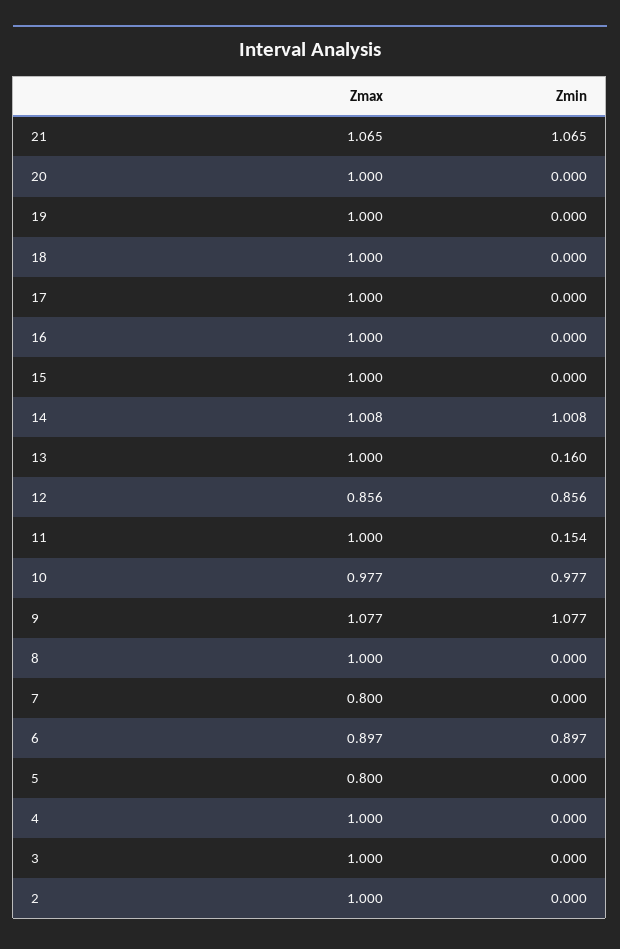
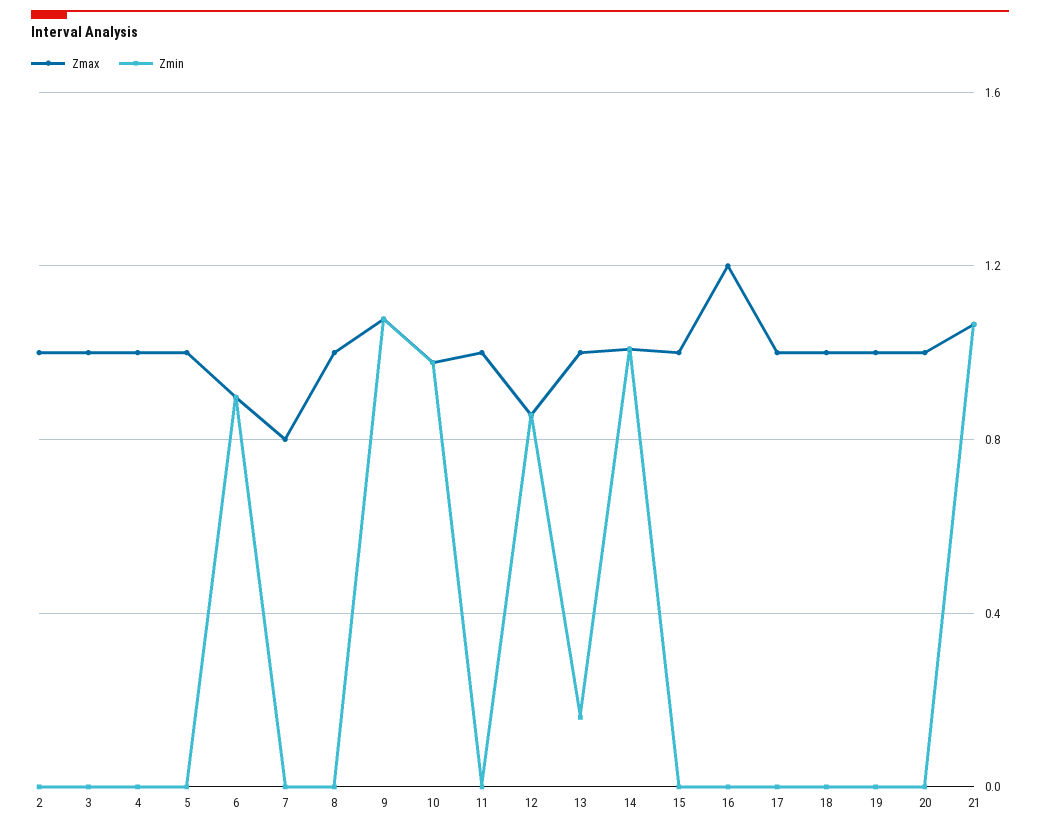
Zmax, 16: 1 -> 1.2
Zmin, 11: 0.154 -> 0
Zmax, 5: 0.8 -> 1

